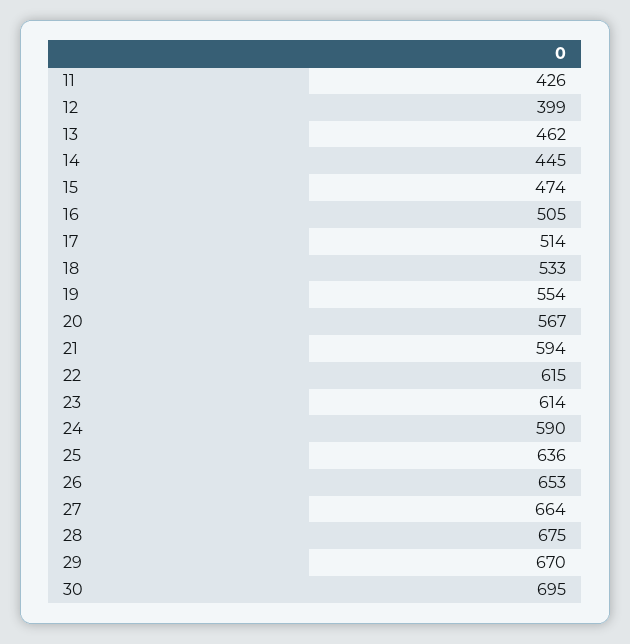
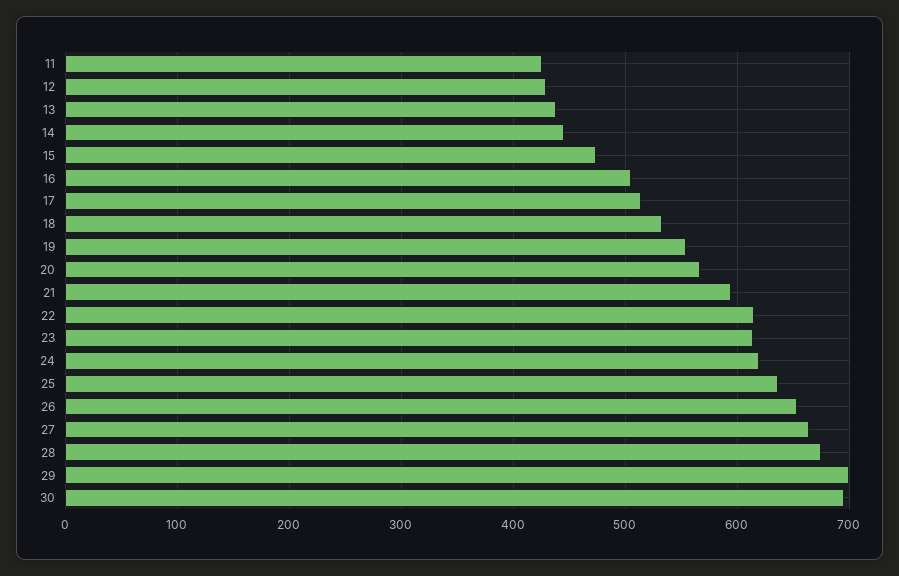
12: 399 -> 430
13: 462 -> 440
24: 590 -> 620
29: 670 -> 700

